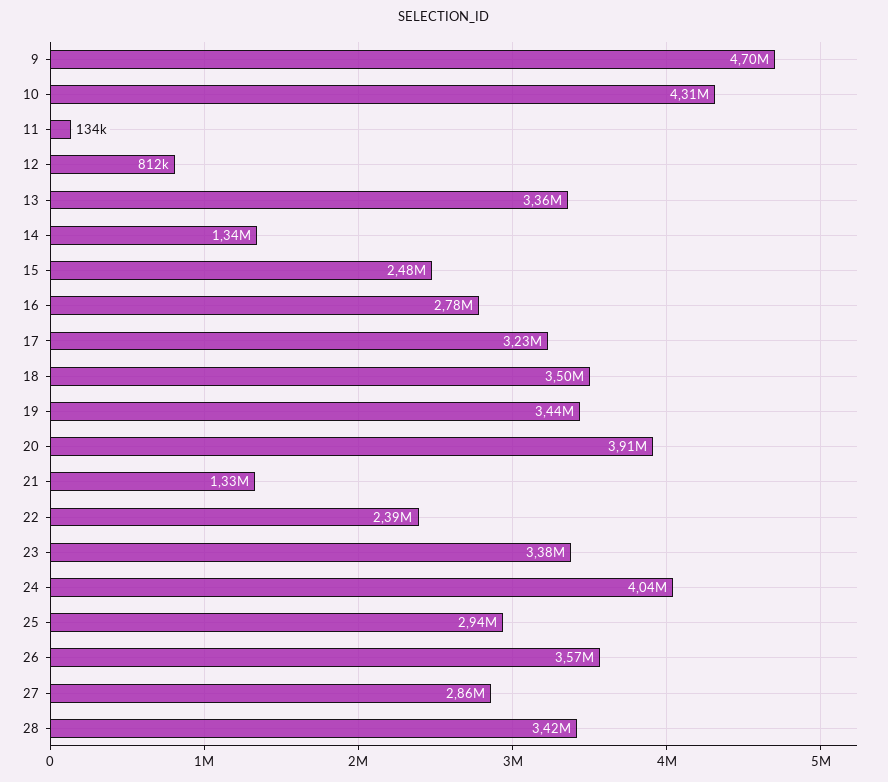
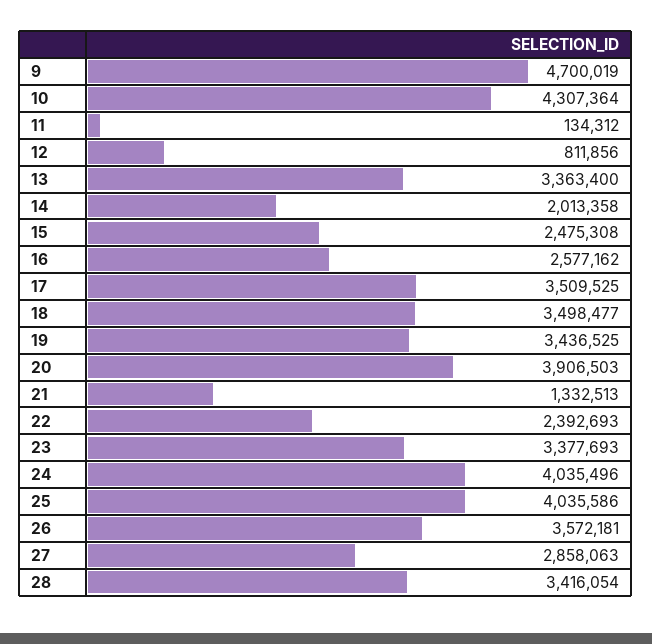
14: 1340000 -> 2013358
16: 2780000 -> 2577162
17: 3230000 -> 3509525
25: 2940000 -> 4035586

